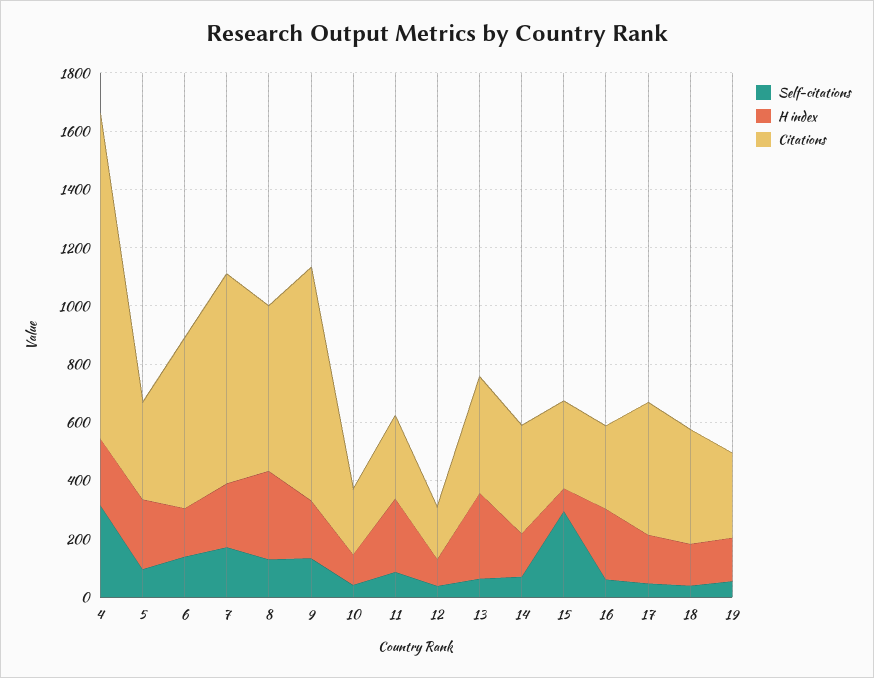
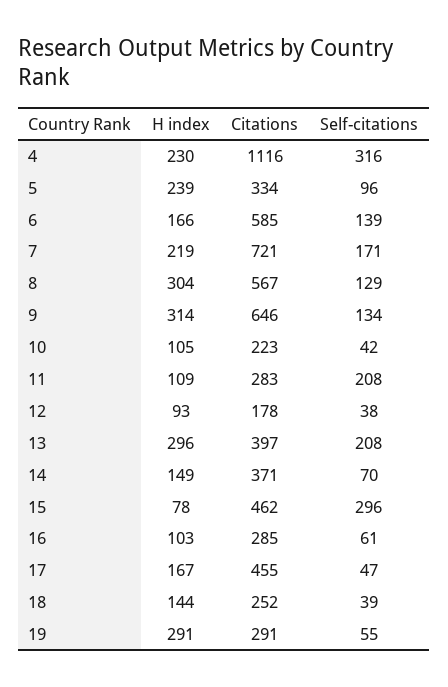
H index, 9: 200 -> 314
Citations, 9: 800 -> 646
Self-citations, 11: 100 -> 208
H index, 11: 250 -> 109
Self-citations, 13: 50 -> 208
Citations, 15: 300 -> 462
H index, 16: 250 -> 103
Citations, 18: 400 -> 252
H index, 19: 150 -> 291

